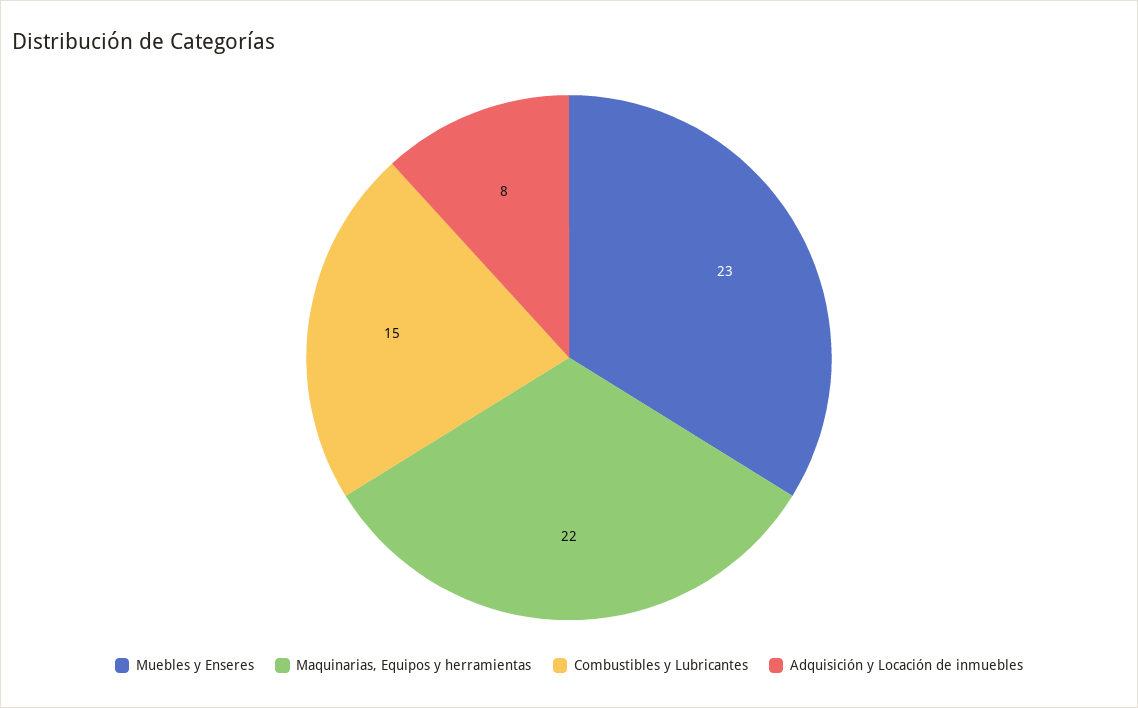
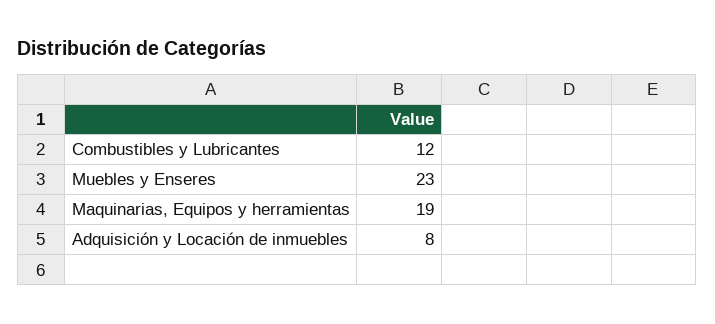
Maquinarias, Equipos y herramientas: 22 -> 19
Combustibles y Lubricantes: 15 -> 12

